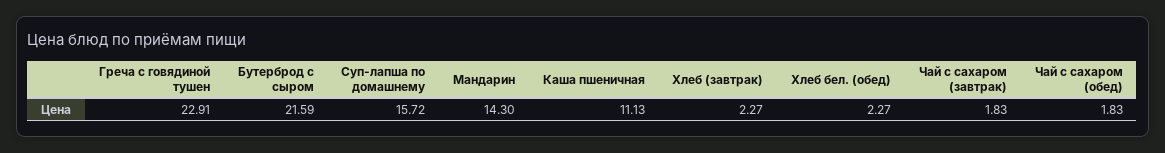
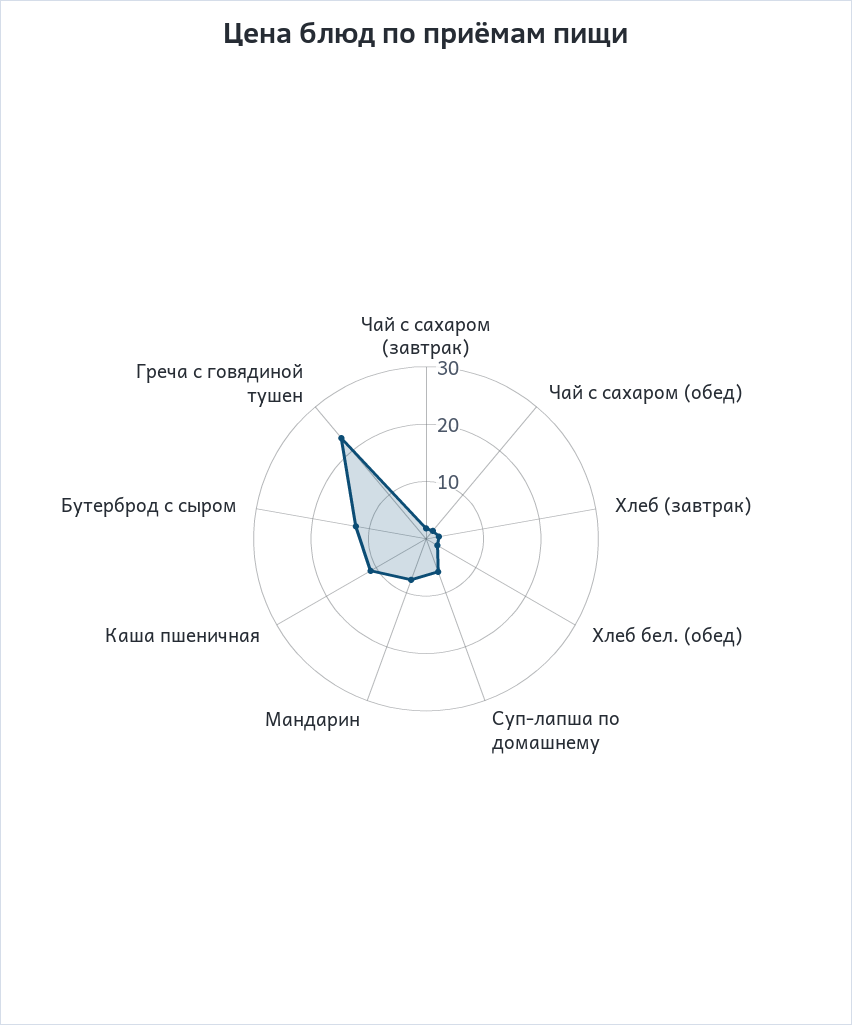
Бутерброд с сыром: 21.59 -> 12
Суп-лапша по домашнему: 15.72 -> 6
Мандарин: 14.3 -> 8

